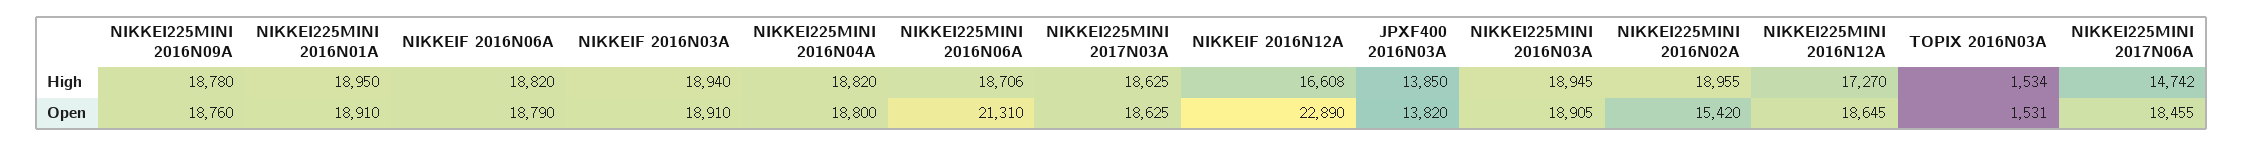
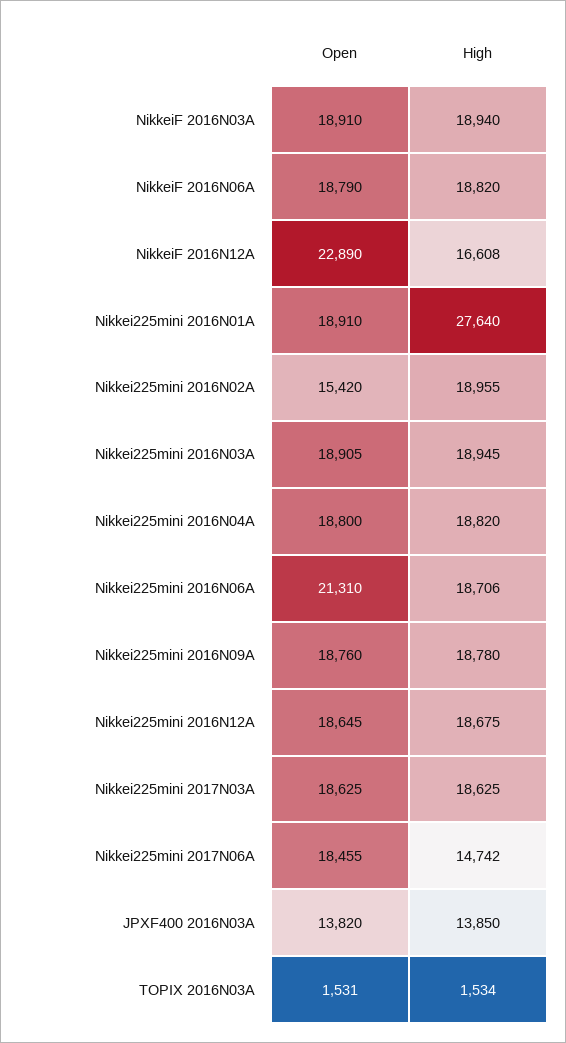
NIKKEI225MINI 2016N01A, High: 18950 -> 27640
NIKKEI225MINI 2016N12A, High: 17270 -> 18675

